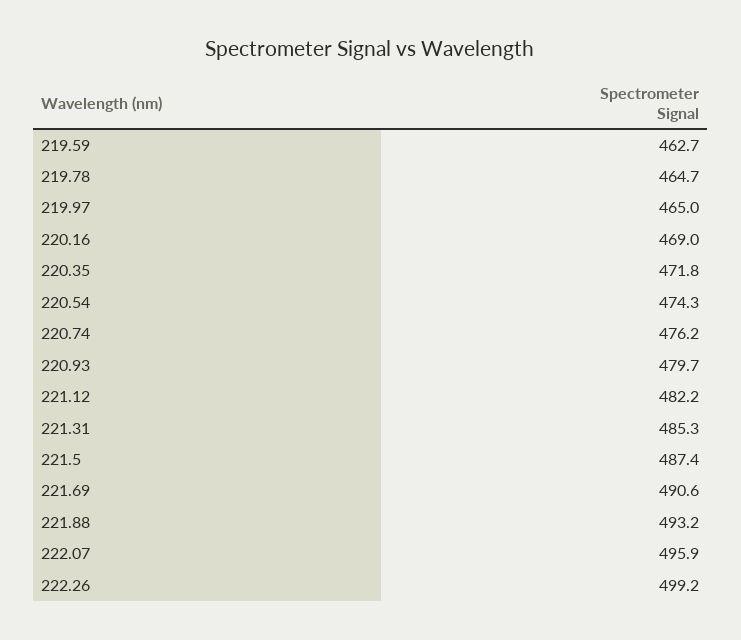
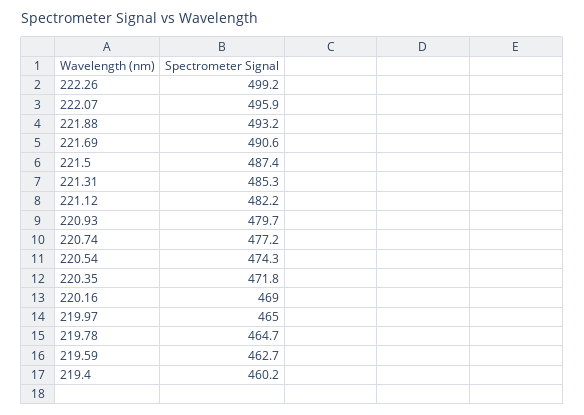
220.74: 476.2 -> 477.2
219.4: none -> 460.2

